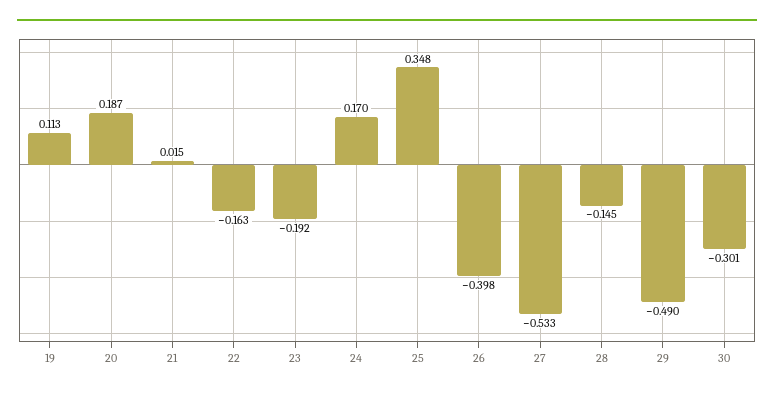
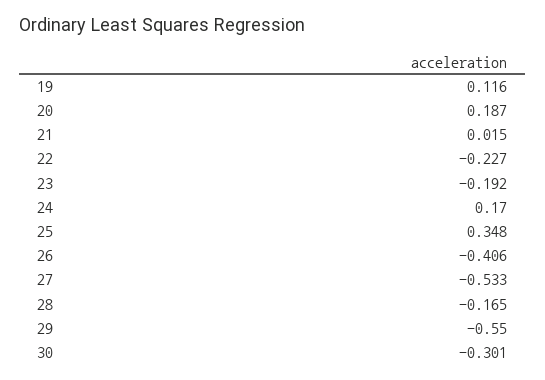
19: 0.113 -> 0.116
22: -0.163 -> -0.227
26: -0.398 -> -0.406
28: -0.145 -> -0.165
29: -0.49 -> -0.55

